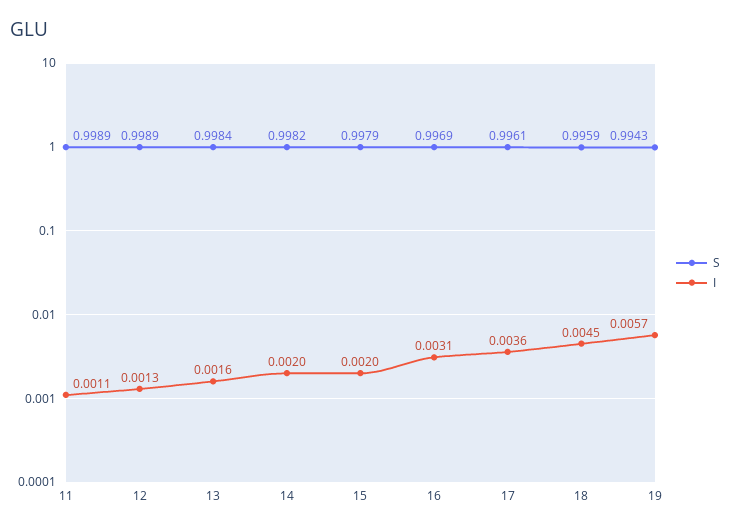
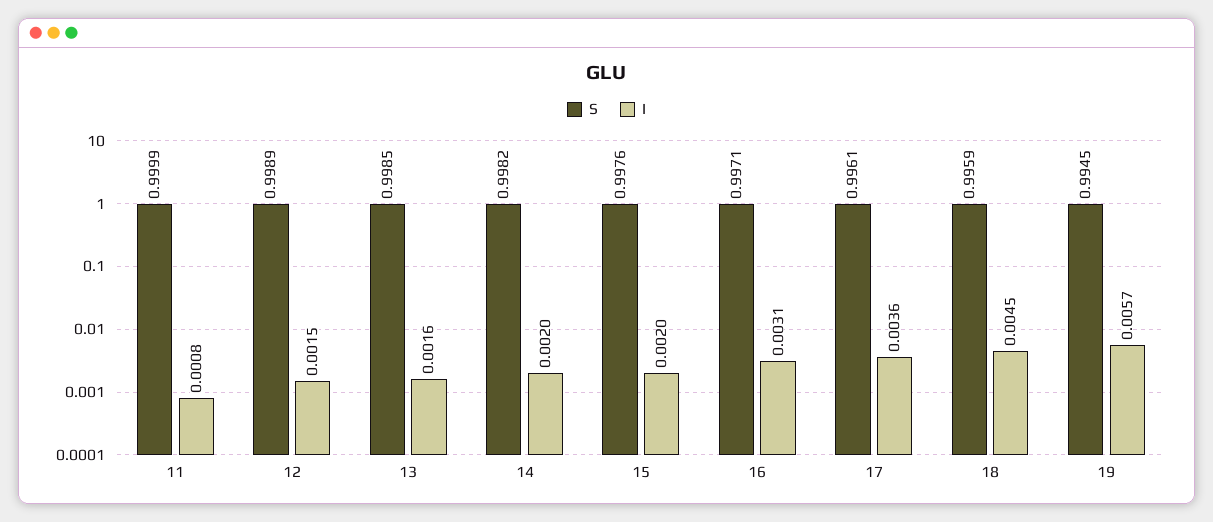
S, 11: 0.9989 -> 0.9999
I, 11: 0.0011 -> 0.0008
I, 12: 0.0013 -> 0.0015
S, 13: 0.9984 -> 0.9985
S, 15: 0.9979 -> 0.9976
S, 16: 0.9969 -> 0.9971
S, 19: 0.9943 -> 0.9945

